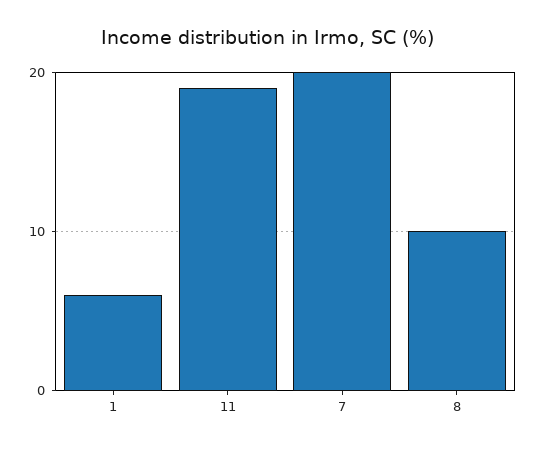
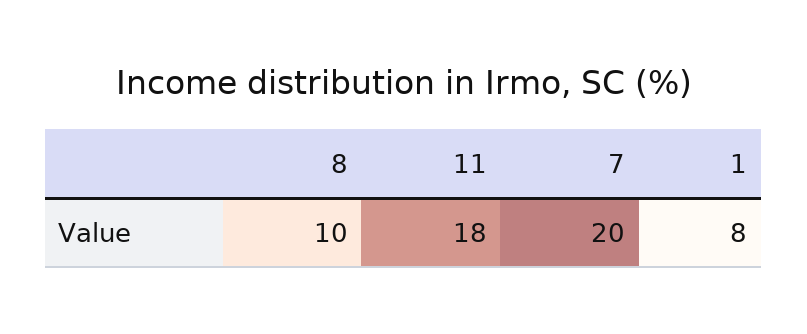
1: 6 -> 8
11: 19 -> 18

